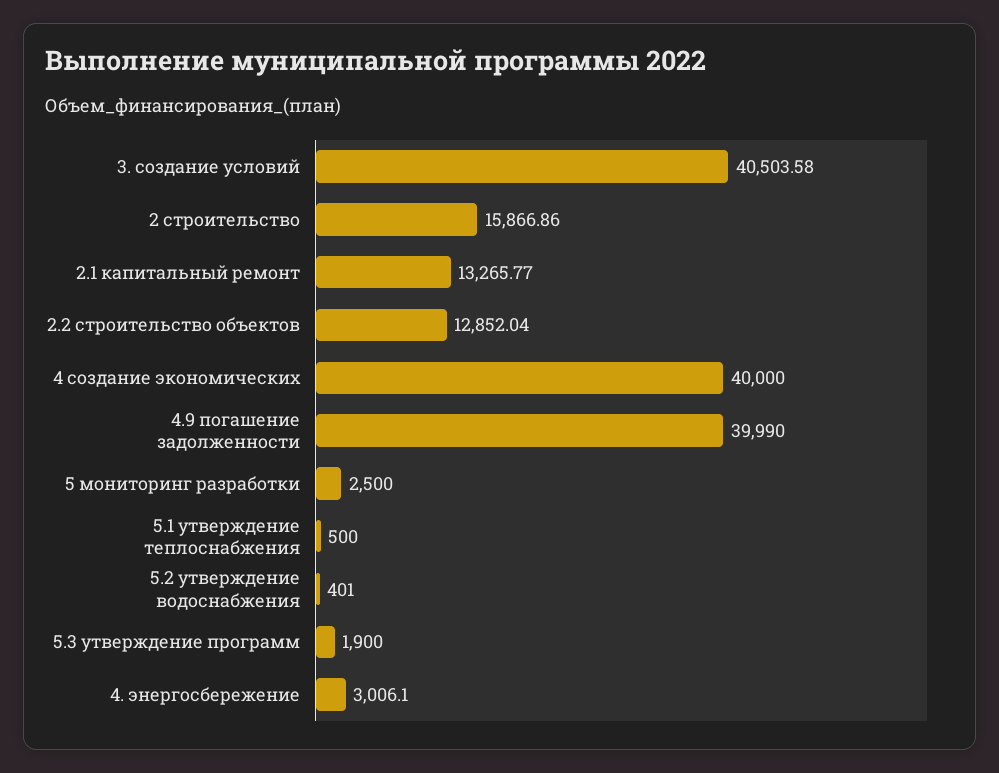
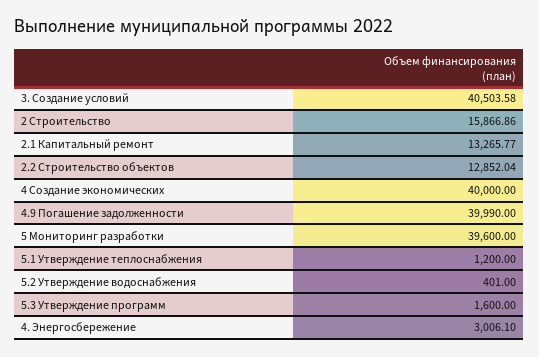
5 мониторинг разработки: 2500 -> 39600
5.1 утверждение теплоснабжения: 500 -> 1200
5.3 утверждение программ: 1900 -> 1600

